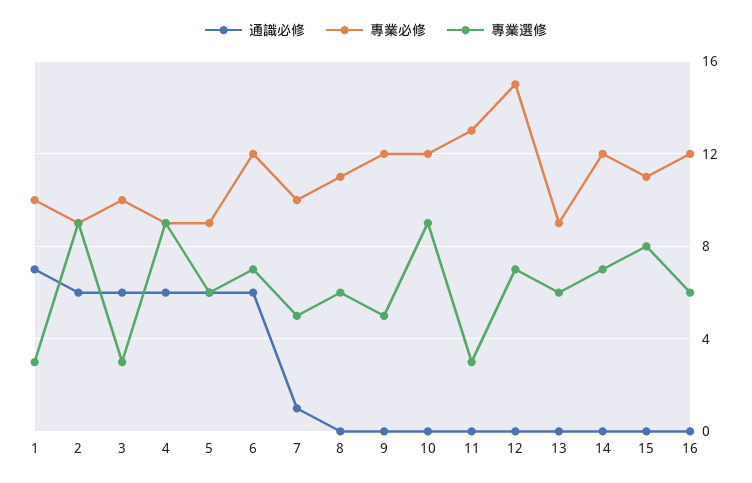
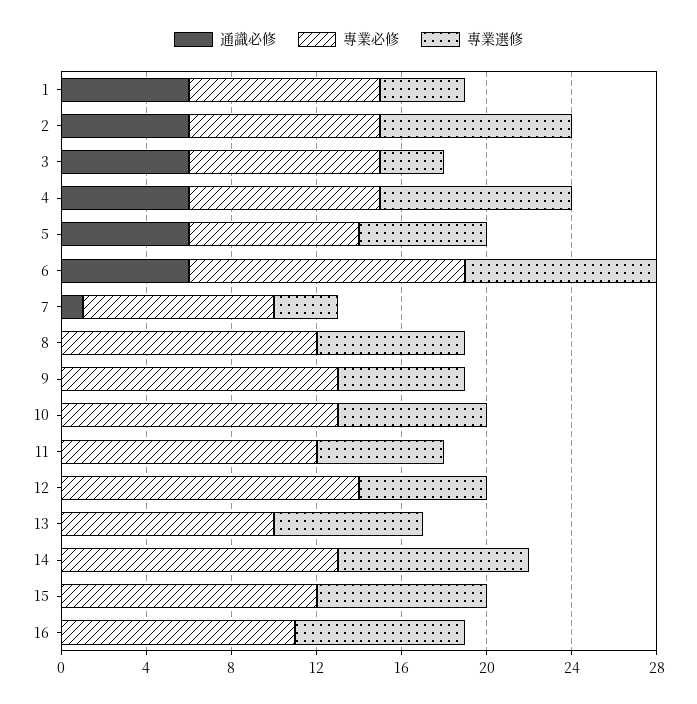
通識必修, 1: 7 -> 6
專業必修, 1: 10 -> 9
專業選修, 1: 3 -> 4
專業必修, 3: 10 -> 9
專業必修, 5: 9 -> 8
專業必修, 6: 12 -> 13
專業選修, 6: 7 -> 9
專業必修, 7: 10 -> 9
專業選修, 7: 5 -> 3
專業必修, 8: 11 -> 12
專業選修, 8: 6 -> 7
專業必修, 9: 12 -> 13
專業選修, 9: 5 -> 6
專業必修, 10: 12 -> 13
專業選修, 10: 9 -> 7
專業必修, 11: 13 -> 12
專業選修, 11: 3 -> 6
專業必修, 12: 15 -> 14
專業選修, 12: 7 -> 6
專業必修, 13: 9 -> 10
專業選修, 13: 6 -> 7
專業必修, 14: 12 -> 13
專業選修, 14: 7 -> 9
專業必修, 15: 11 -> 12
專業必修, 16: 12 -> 11
專業選修, 16: 6 -> 8

